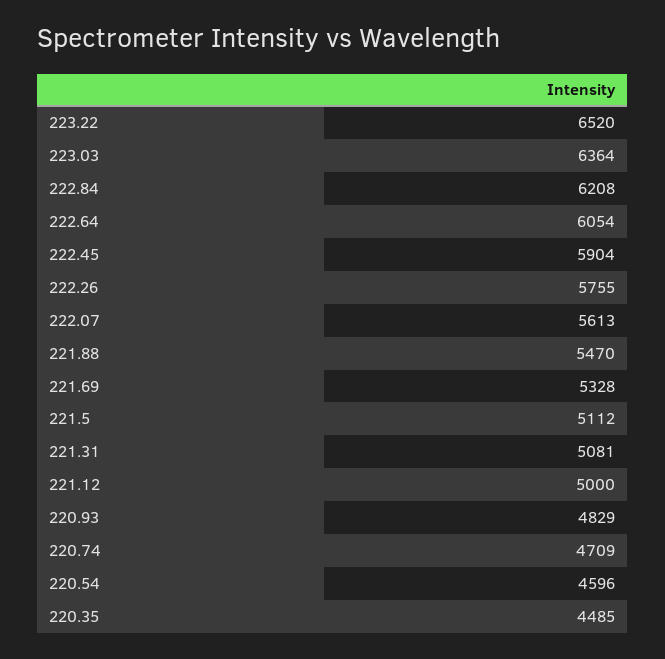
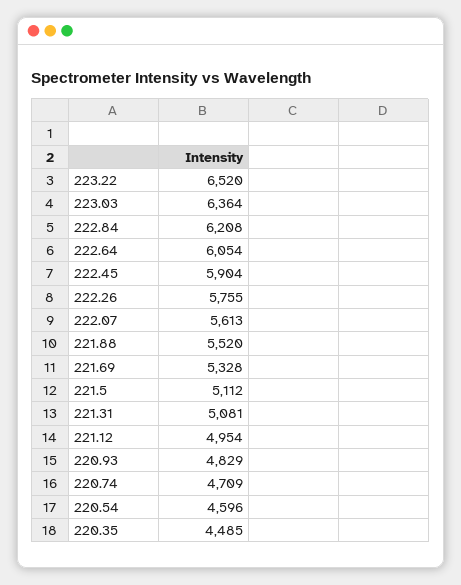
221.88: 5470 -> 5520
221.12: 5000 -> 4954

